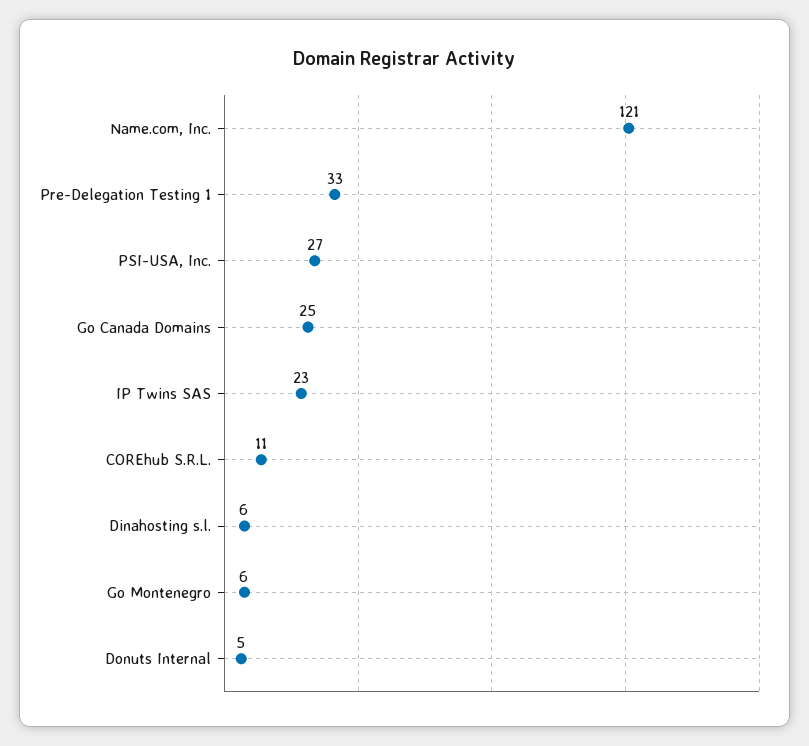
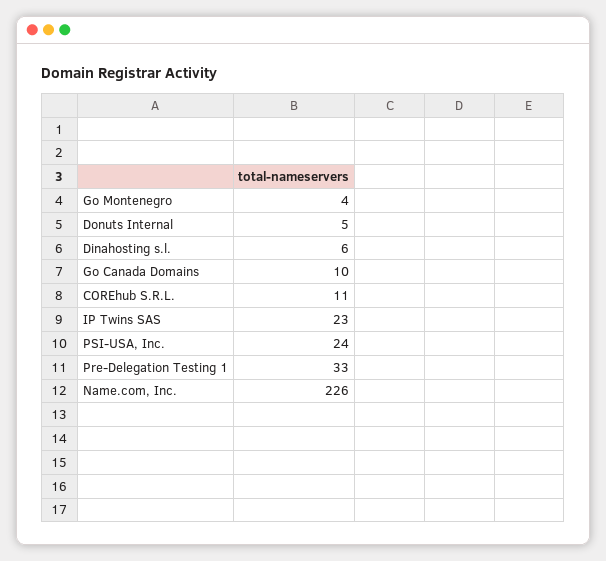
Name.com, Inc.: 121 -> 226
PSI-USA, Inc.: 27 -> 24
Go Canada Domains: 25 -> 10
Go Montenegro: 6 -> 4

